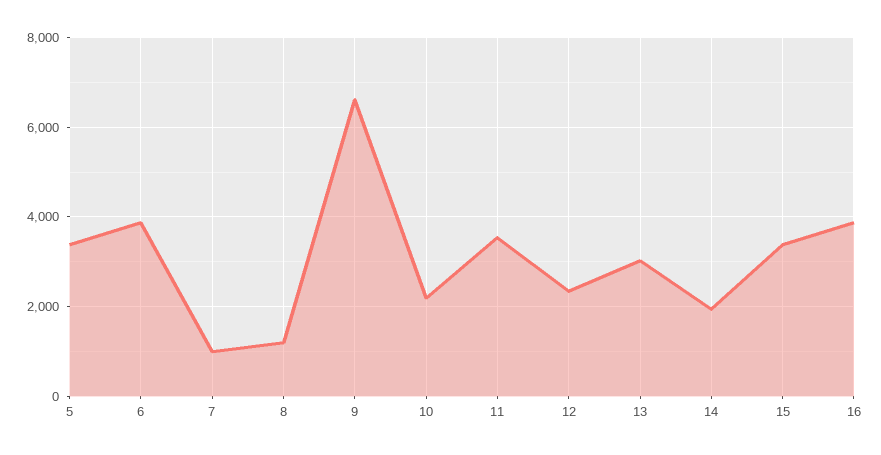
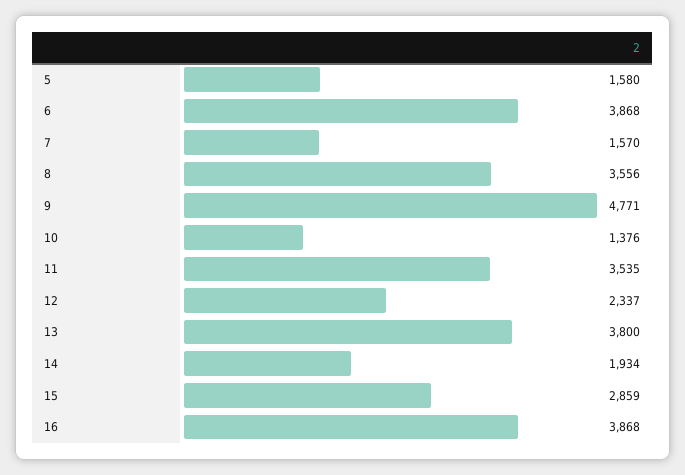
5: 3400 -> 1580
7: 1000 -> 1570
8: 1200 -> 3556
9: 6600 -> 4771
10: 2200 -> 1376
13: 3000 -> 3800
15: 3400 -> 2859

